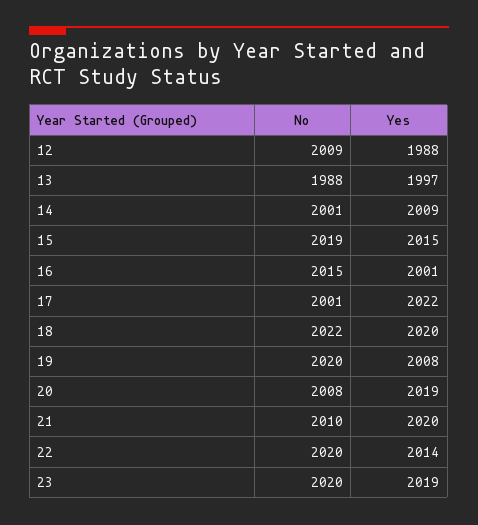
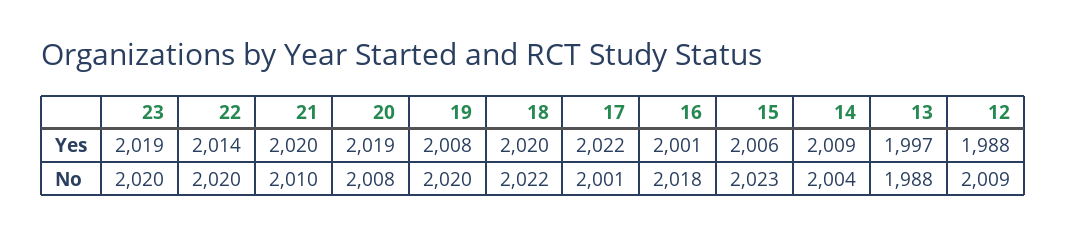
No, 14: 2001 -> 2004
No, 15: 2019 -> 2023
Yes, 15: 2015 -> 2006
No, 16: 2015 -> 2018

